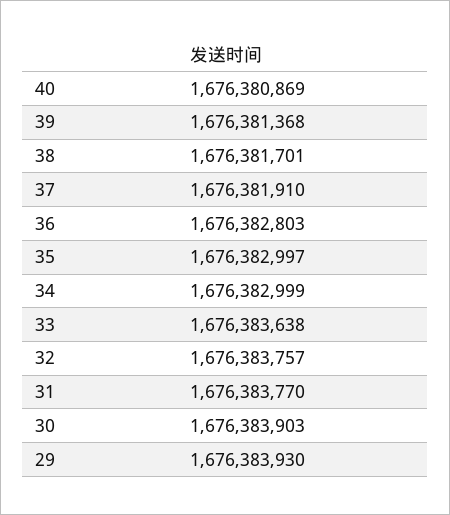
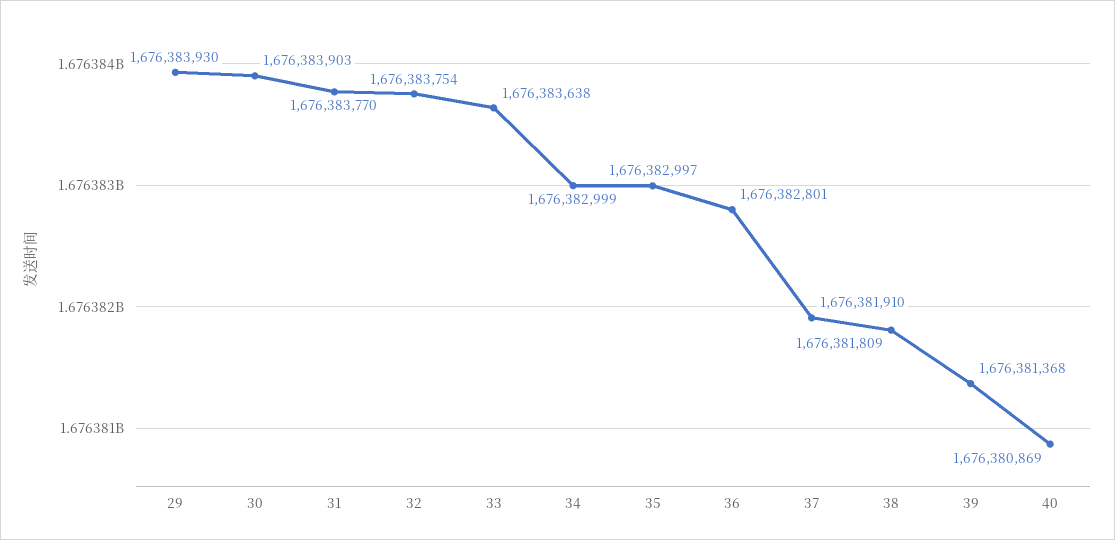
38: 1676381701 -> 1676381809
36: 1676382803 -> 1676382801
32: 1676383757 -> 1676383754

